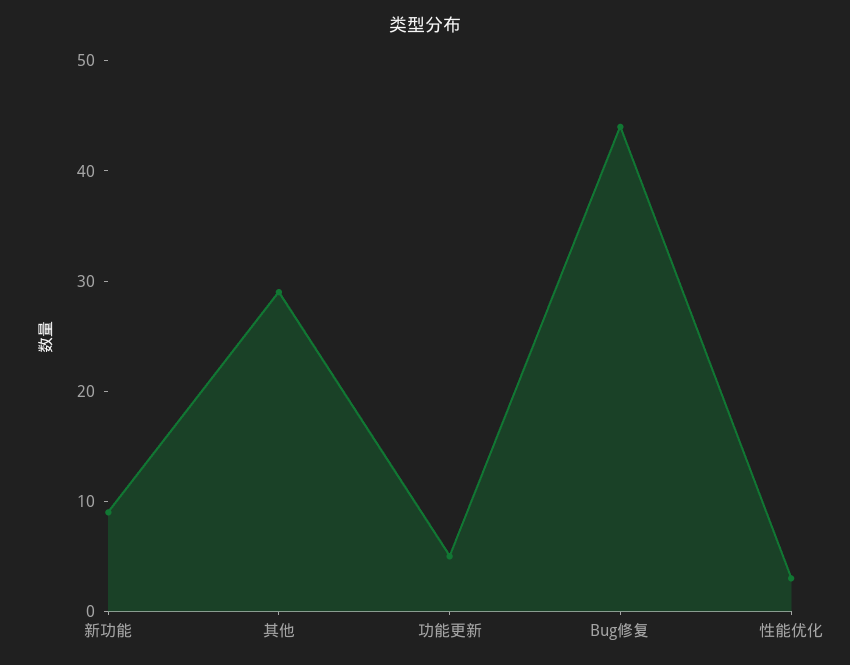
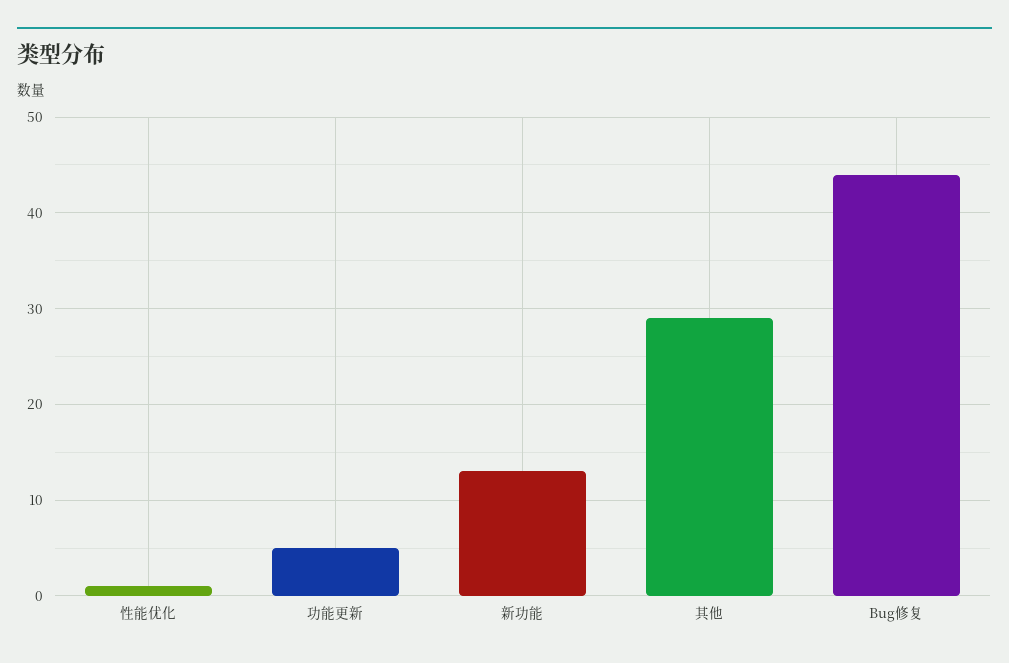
新功能: 9 -> 13
性能优化: 3 -> 1

